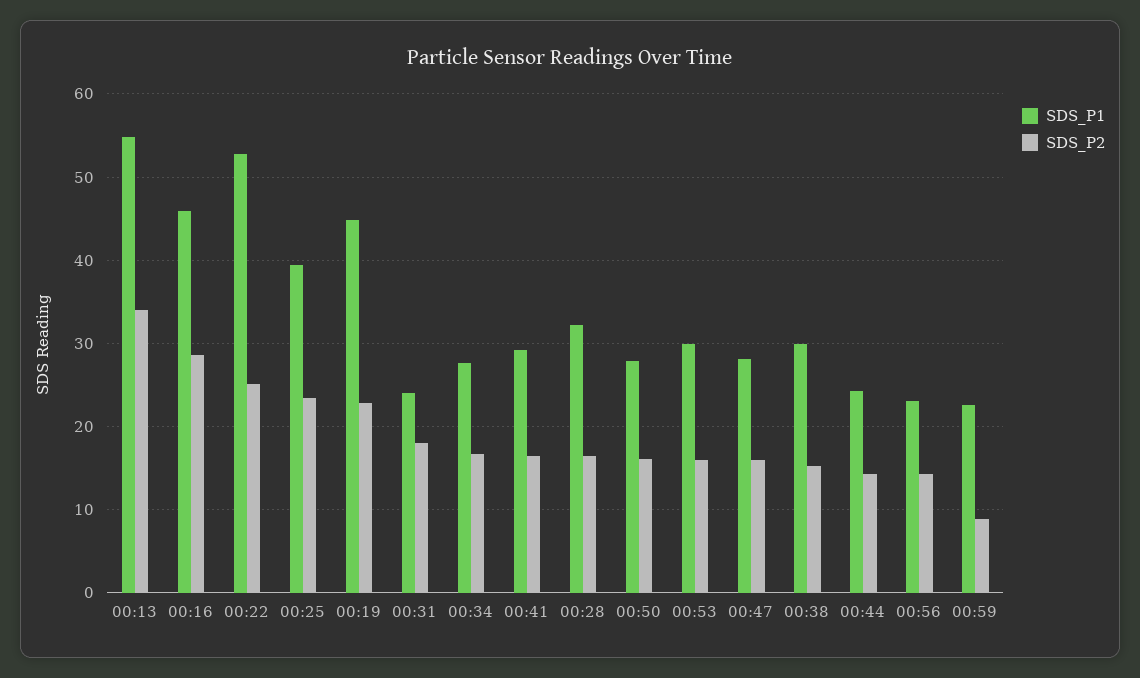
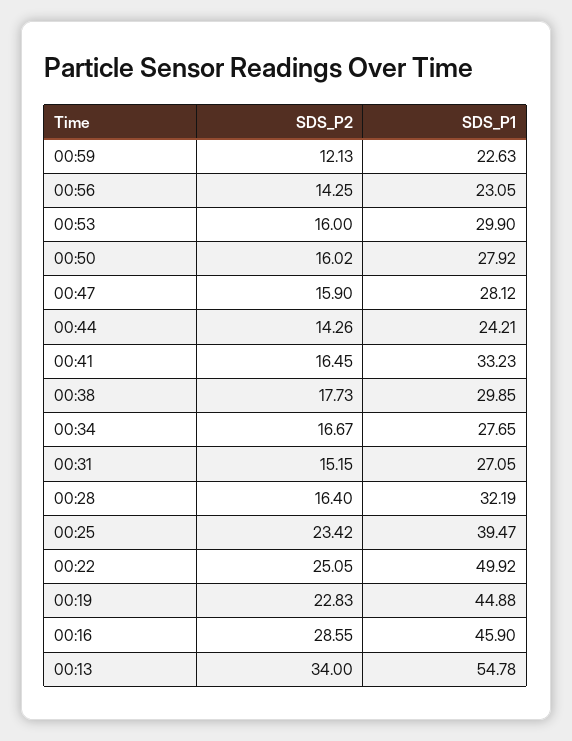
SDS_P1, 00:22: 53 -> 49.92
SDS_P1, 00:31: 24 -> 27.05
SDS_P2, 00:31: 18 -> 15.15
SDS_P1, 00:41: 29 -> 33.23
SDS_P2, 00:38: 15 -> 17.73
SDS_P2, 00:59: 9 -> 12.13

